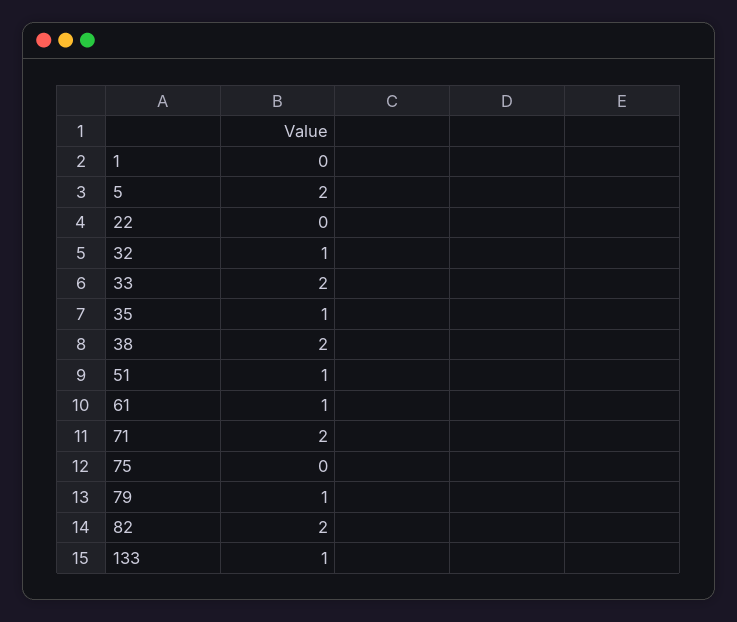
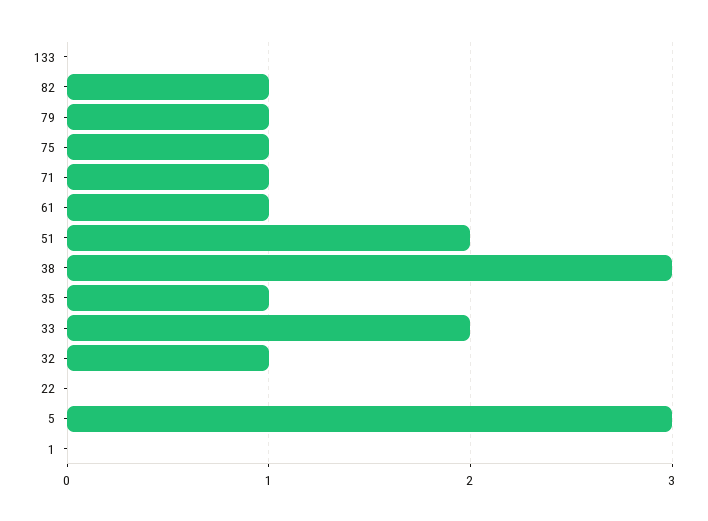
5: 2 -> 3
38: 2 -> 3
51: 1 -> 2
71: 2 -> 1
75: 0 -> 1
82: 2 -> 1
133: 1 -> 0

